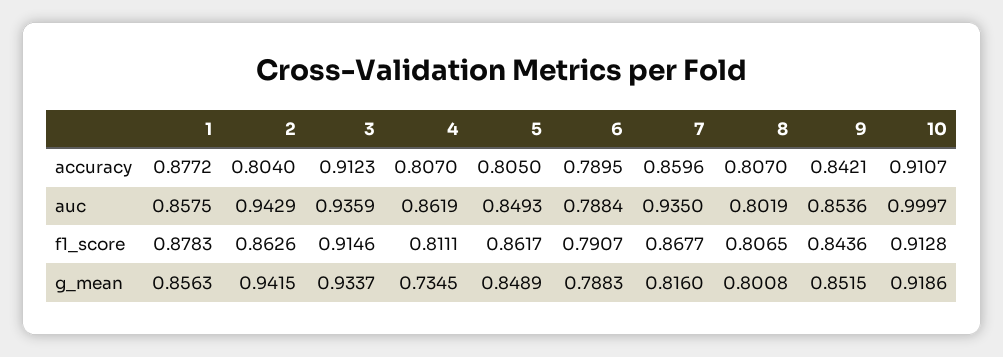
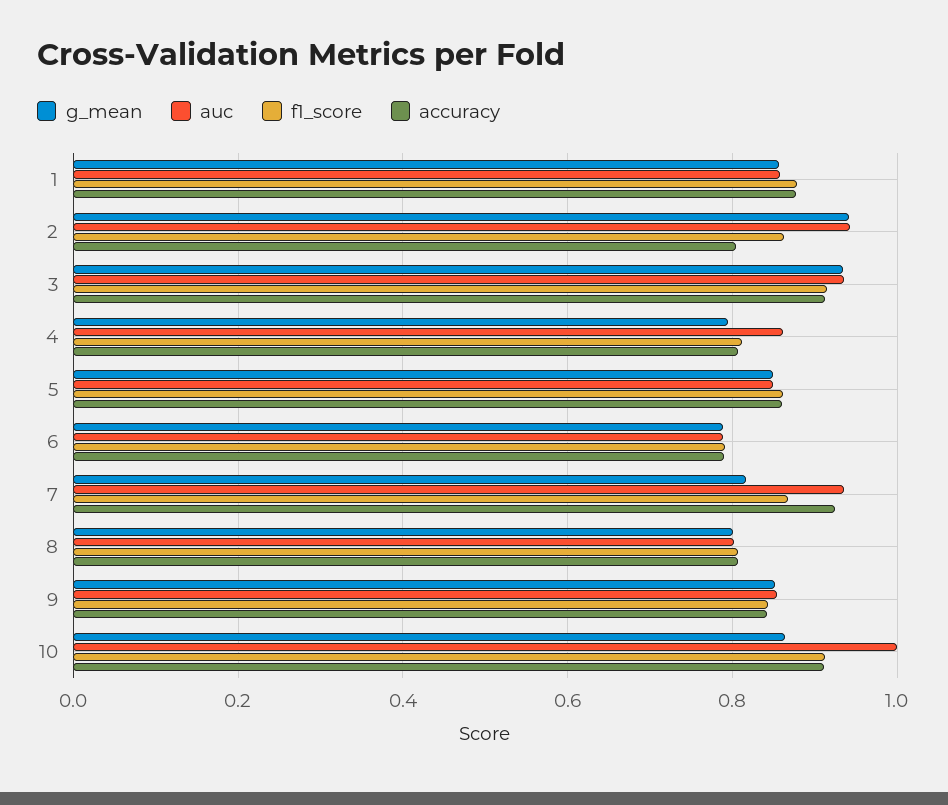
accuracy, 5: 0.805 -> 0.86
accuracy, 7: 0.8596 -> 0.92
g_mean, 4: 0.7345 -> 0.8
g_mean, 10: 0.9186 -> 0.86

